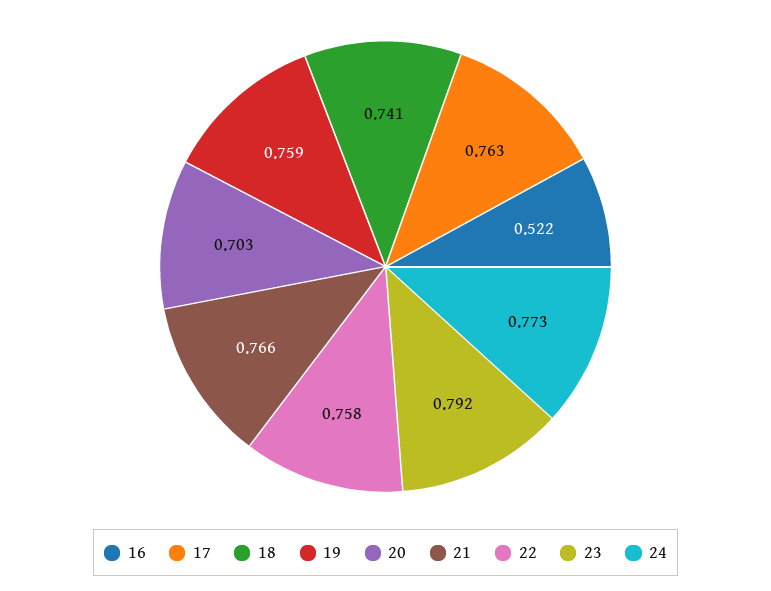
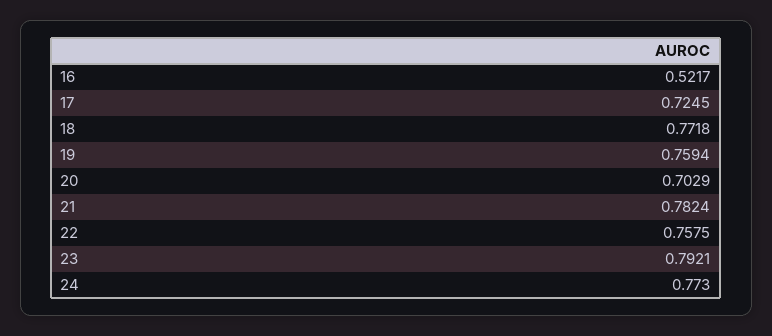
17: 0.763 -> 0.7245
18: 0.741 -> 0.7718
21: 0.766 -> 0.7824

